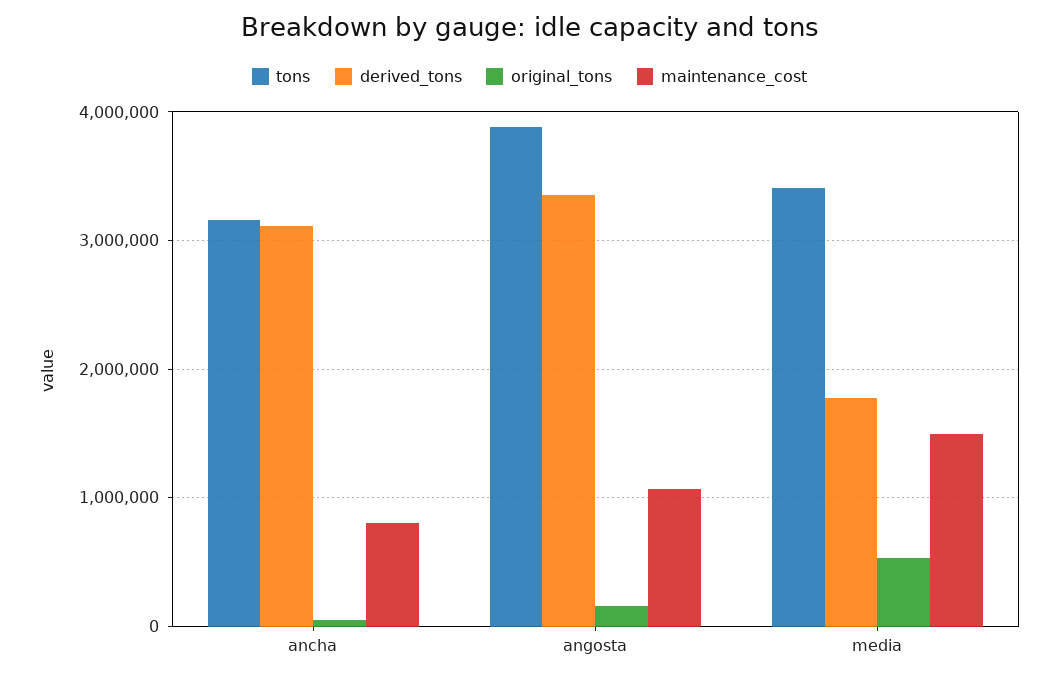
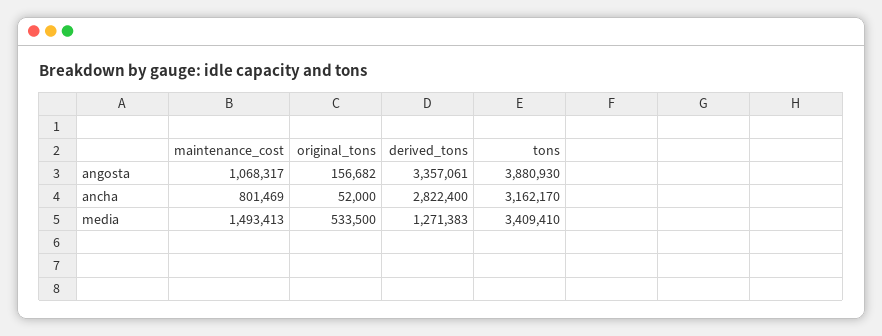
derived_tons, ancha: 3100000 -> 2822400
derived_tons, media: 1800000 -> 1271383

